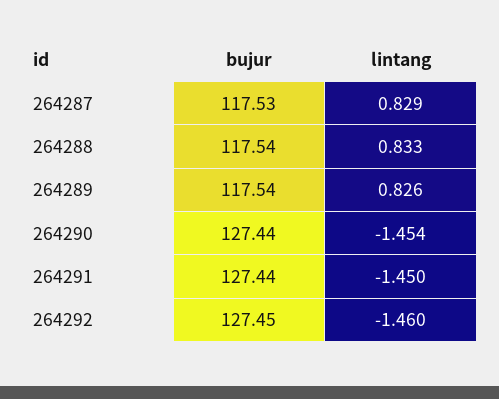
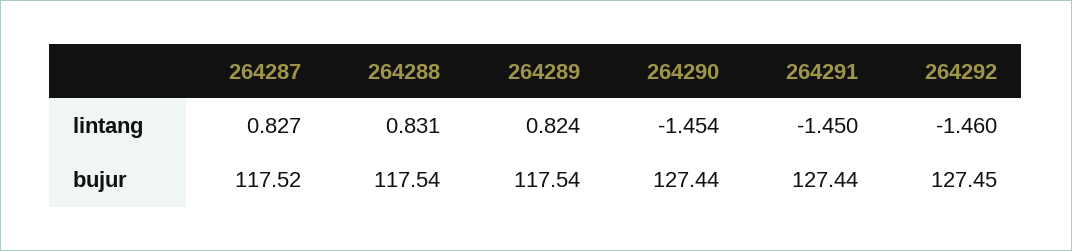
bujur, 264287: 117.53 -> 117.52
lintang, 264287: 0.829 -> 0.827
lintang, 264288: 0.833 -> 0.831
lintang, 264289: 0.826 -> 0.824

